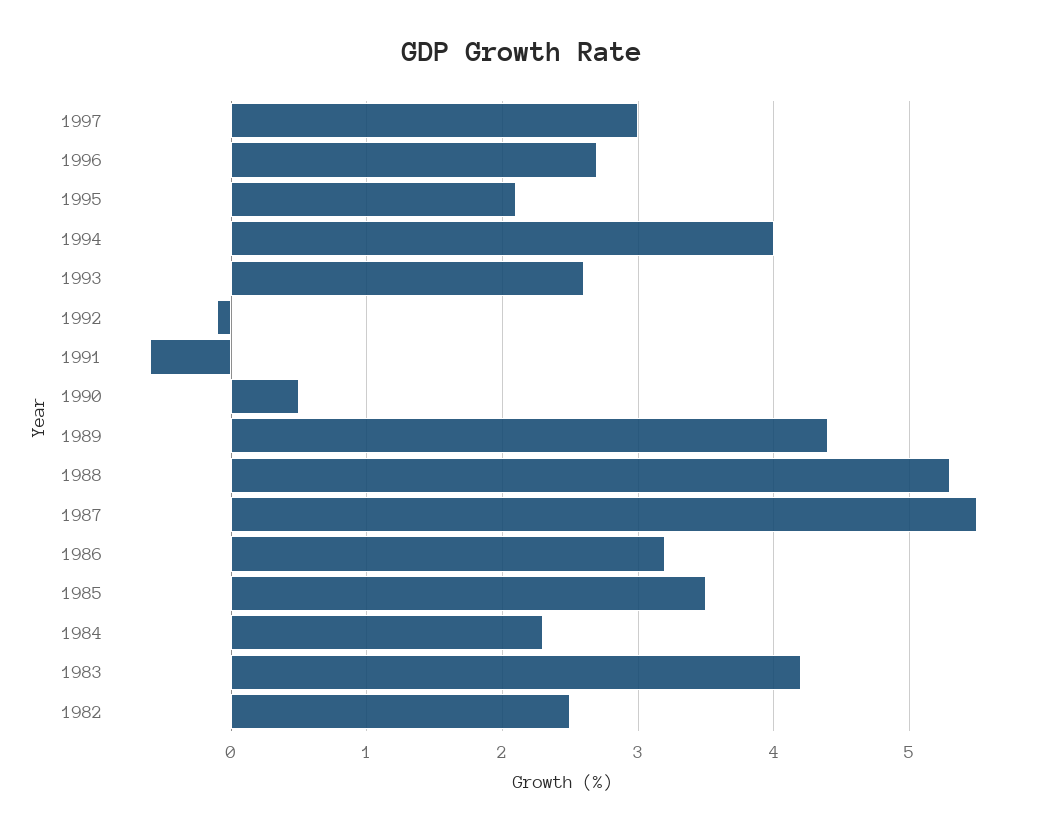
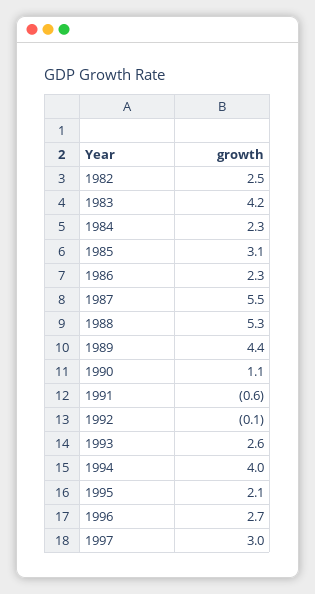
1990: 0.5 -> 1.1
1986: 3.2 -> 2.3
1985: 3.5 -> 3.1

